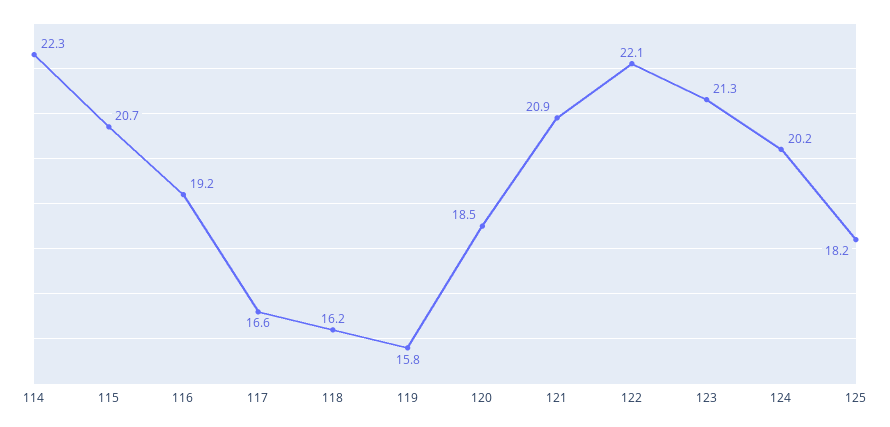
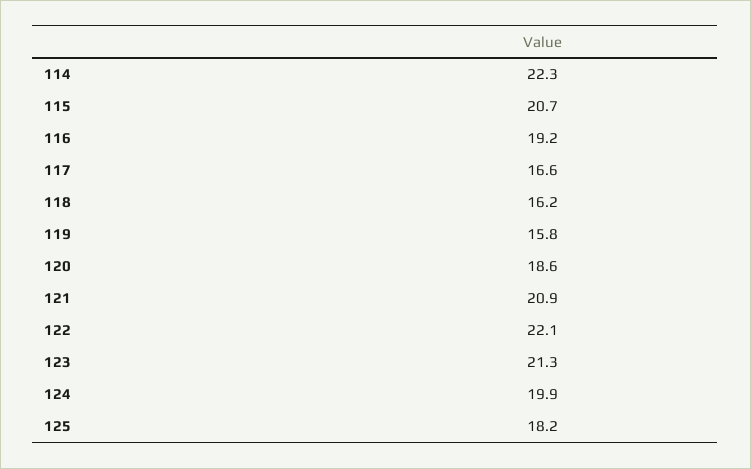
120: 18.5 -> 18.6
124: 20.2 -> 19.9

